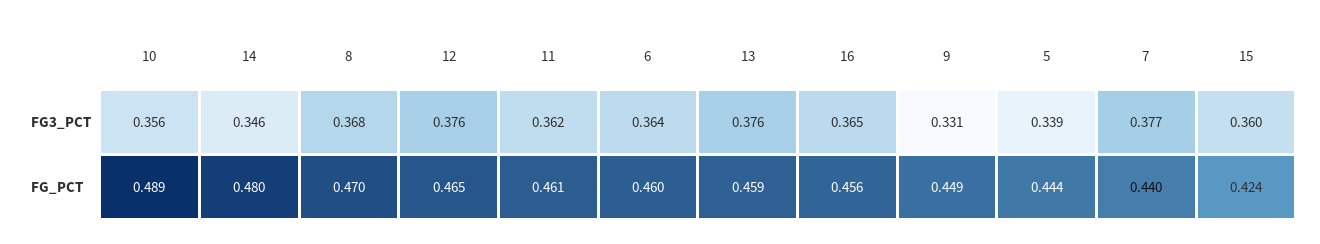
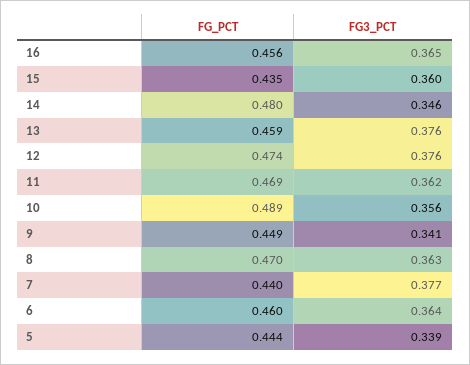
8, FG3_PCT: 0.368 -> 0.363
9, FG3_PCT: 0.331 -> 0.341
12, FG_PCT: 0.465 -> 0.474
11, FG_PCT: 0.461 -> 0.469
15, FG_PCT: 0.424 -> 0.435

